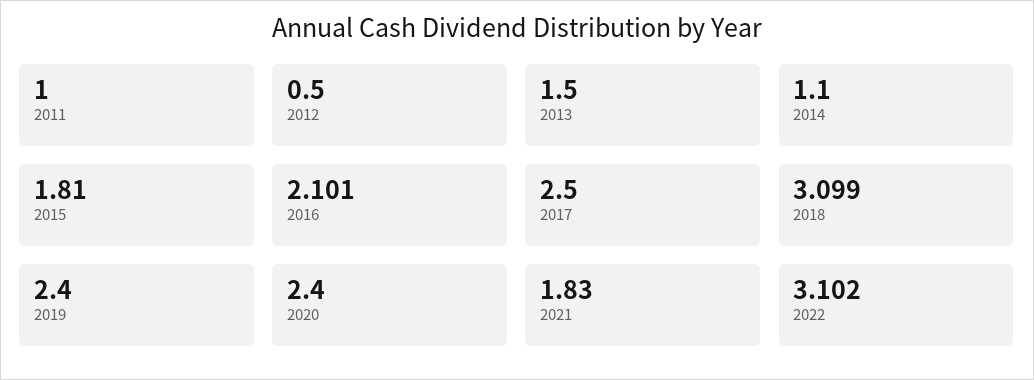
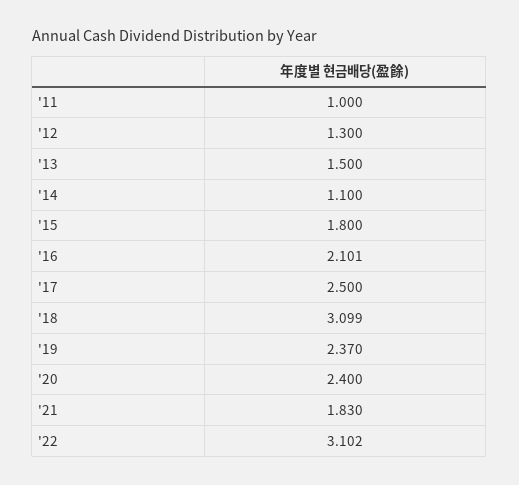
2012: 0.5 -> 1.3
2015: 1.81 -> 1.8
2019: 2.4 -> 2.37

